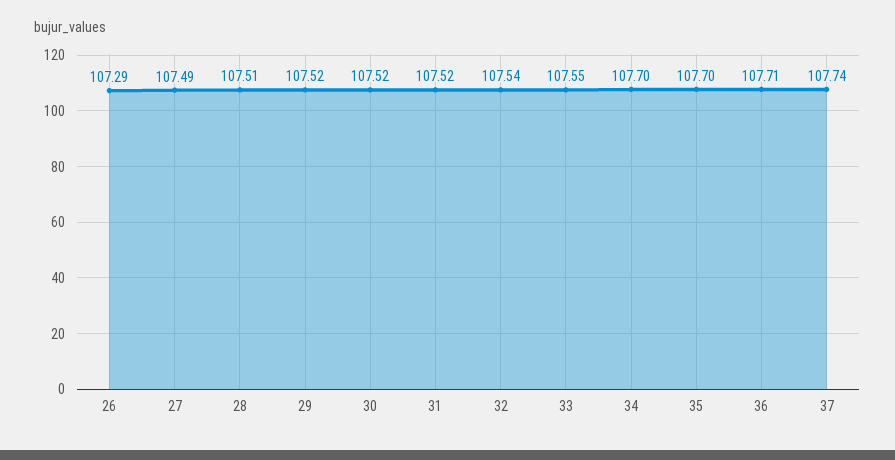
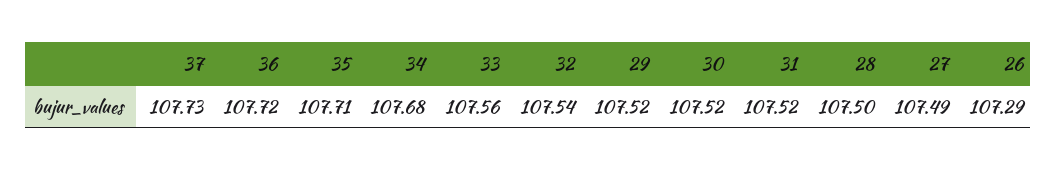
28: 107.51 -> 107.5
33: 107.55 -> 107.56
34: 107.7 -> 107.68
35: 107.7 -> 107.71
36: 107.71 -> 107.72
37: 107.74 -> 107.73

